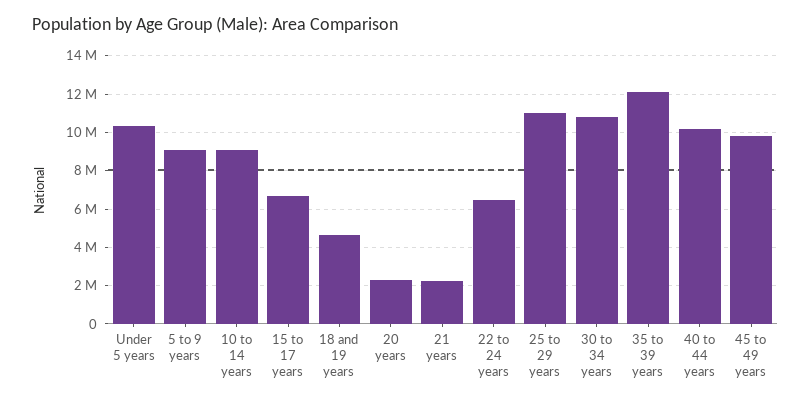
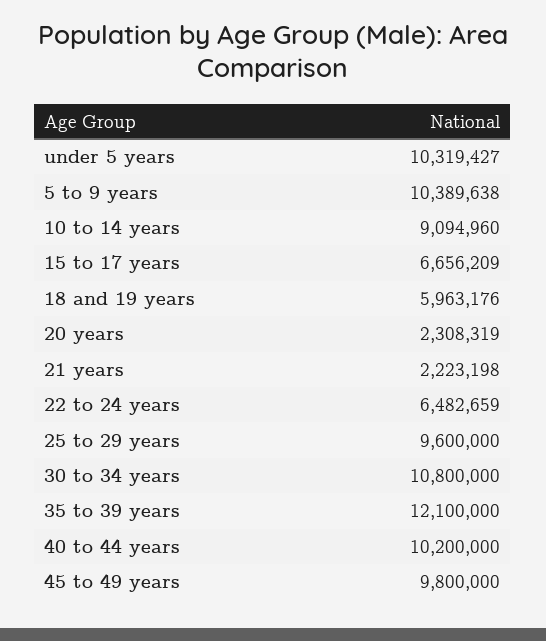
5 to 9 years: 9000000 -> 10389638
18 and 19 years: 4500000 -> 5963176
25 to 29 years: 11000000 -> 9600000

